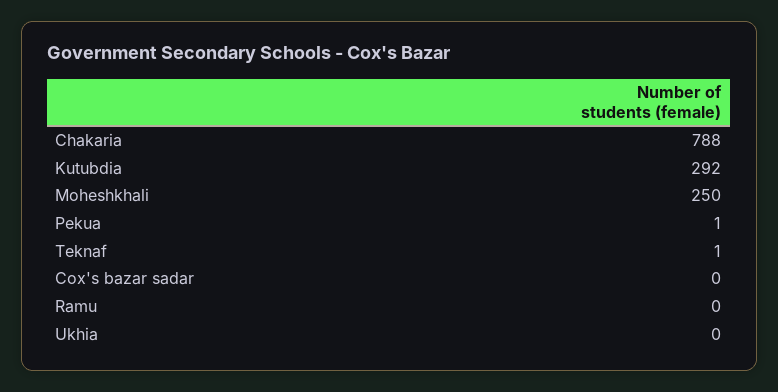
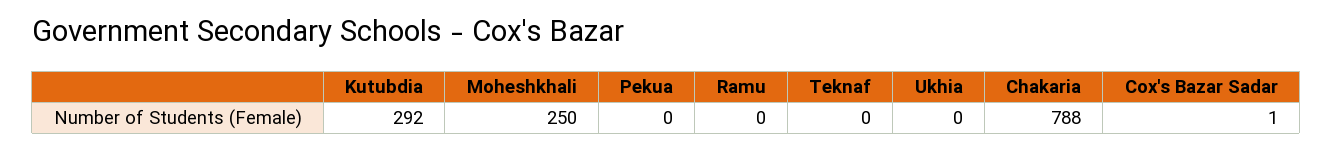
Pekua: 1 -> 0
Teknaf: 1 -> 0
Cox's bazar sadar: 0 -> 1

